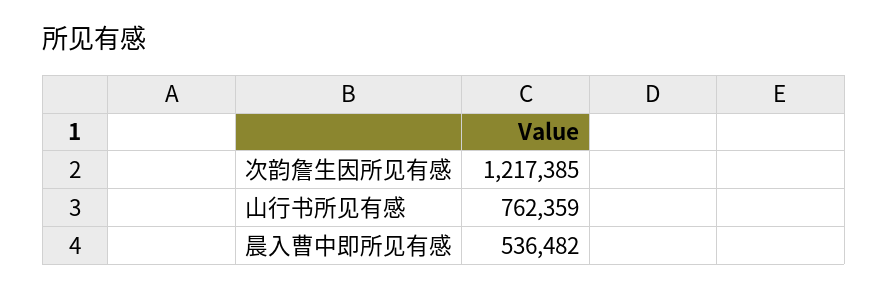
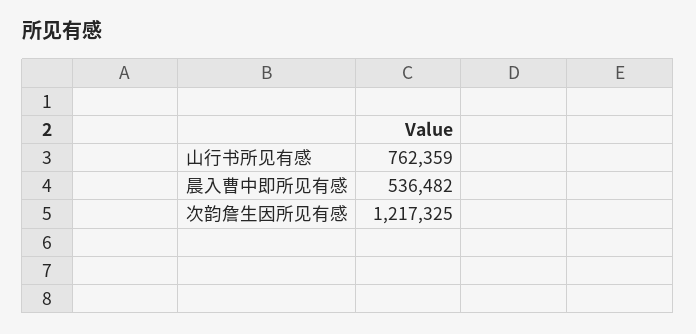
次韵詹生因所见有感: 1217385 -> 1217325

